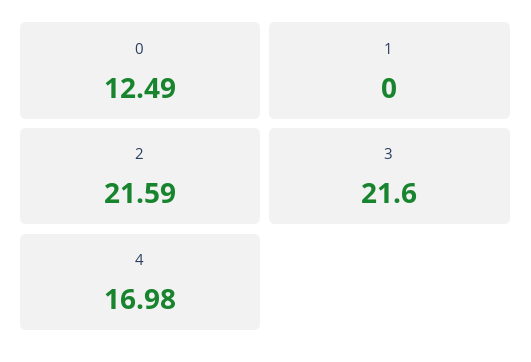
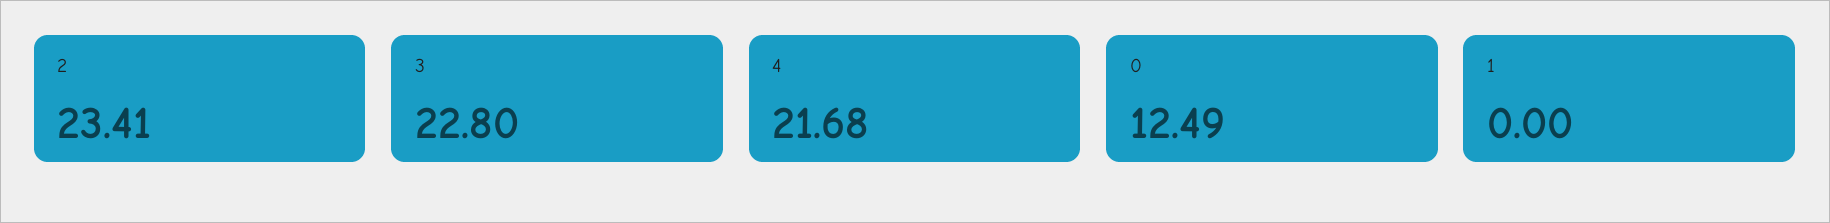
2: 21.59 -> 23.41
3: 21.6 -> 22.8
4: 16.98 -> 21.68

